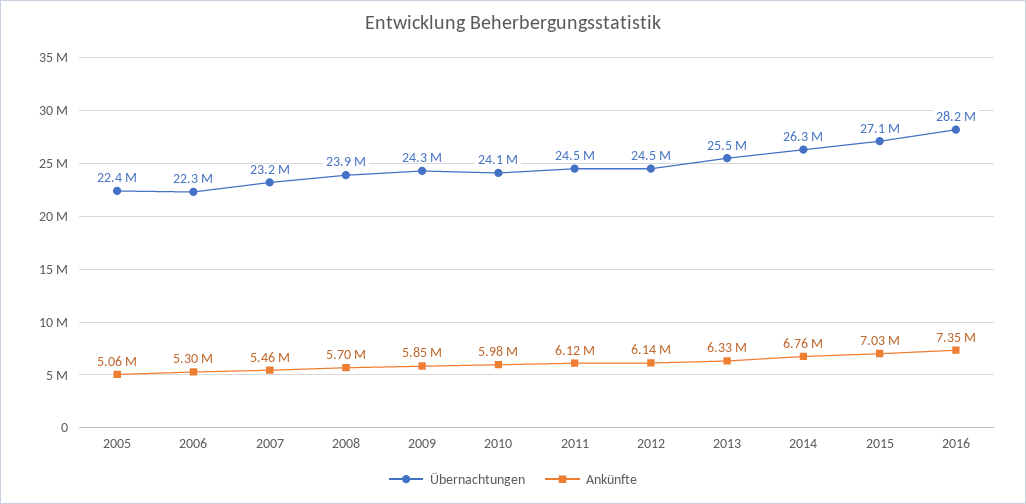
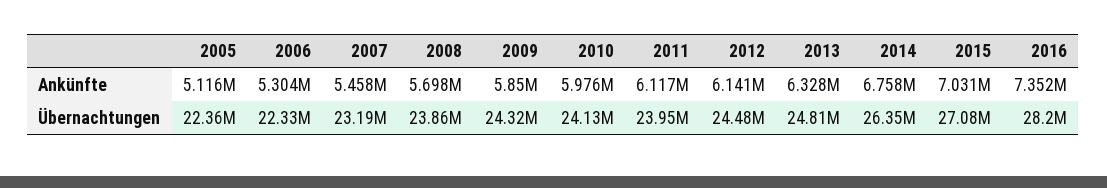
Ankünfte, 2005: 5060000 -> 5116000
Übernachtungen, 2011: 24500000 -> 23950000
Übernachtungen, 2013: 25500000 -> 24810000

